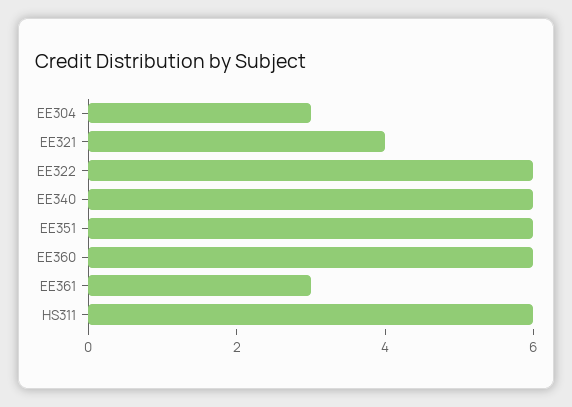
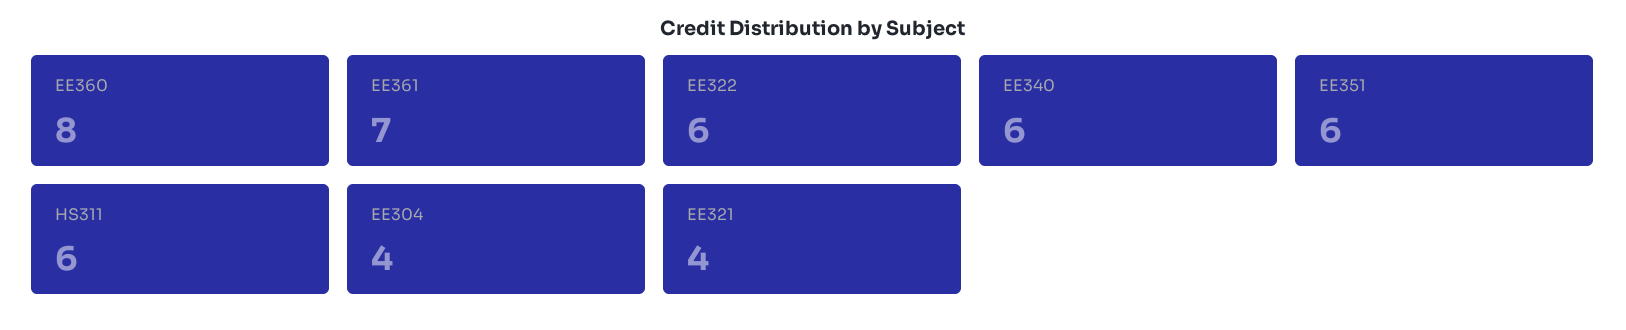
EE304: 3 -> 4
EE360: 6 -> 8
EE361: 3 -> 7

